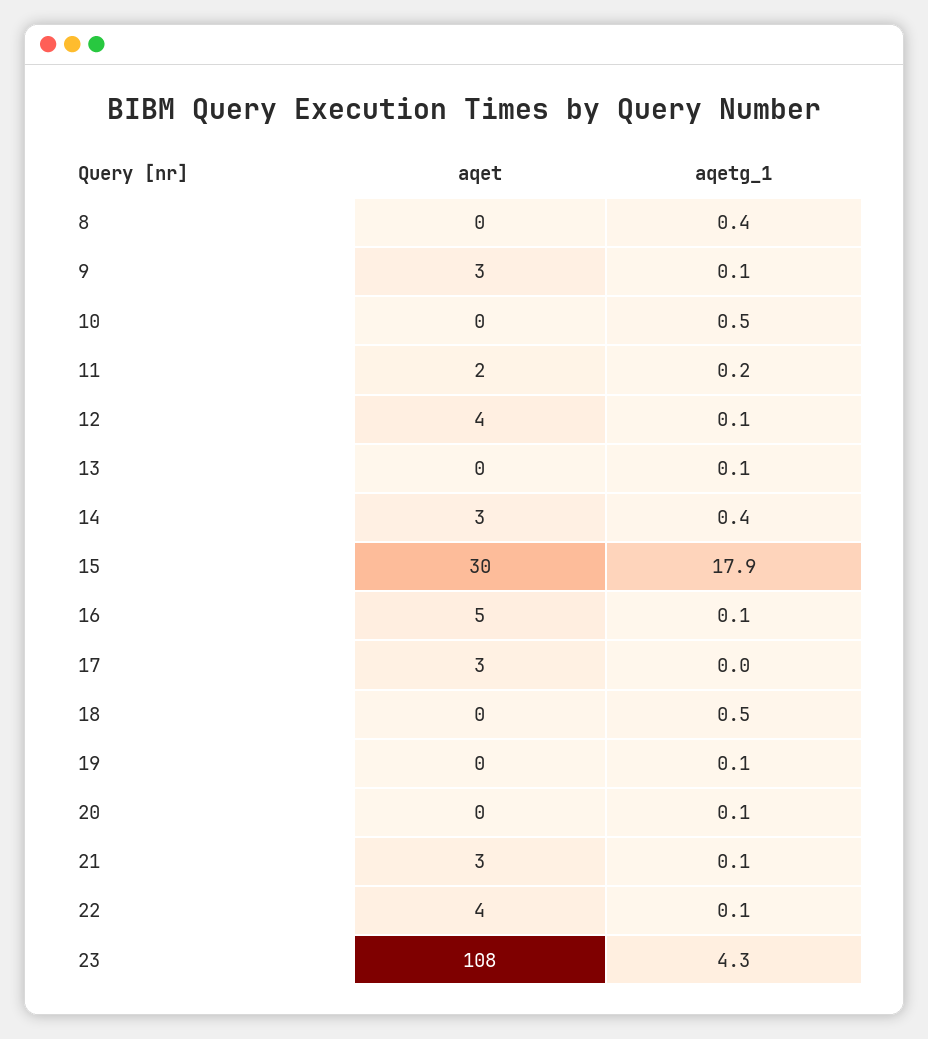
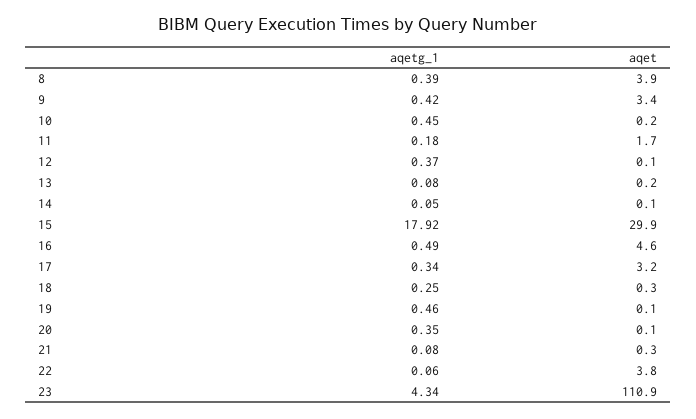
aqet, 8: 0 -> 3.9
aqetg_1, 9: 0.1 -> 0.42
aqet, 12: 4 -> 0.1
aqetg_1, 12: 0.1 -> 0.37
aqet, 14: 3 -> 0.1
aqetg_1, 14: 0.4 -> 0.05
aqetg_1, 16: 0.1 -> 0.49
aqetg_1, 17: 0 -> 0.34
aqetg_1, 18: 0.5 -> 0.25
aqetg_1, 19: 0.1 -> 0.46
aqetg_1, 20: 0.1 -> 0.35
aqet, 21: 3 -> 0.3
aqet, 23: 108 -> 110.9

